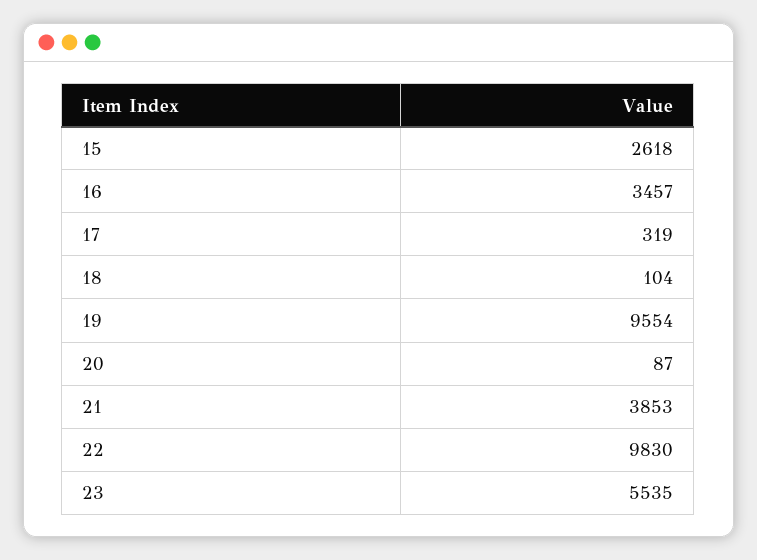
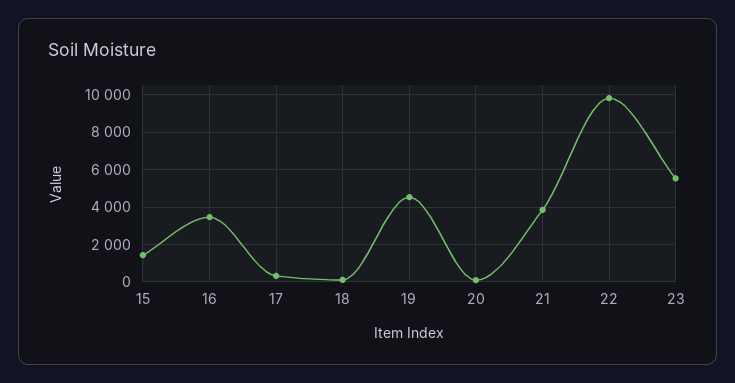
15: 2618 -> 1500
19: 9554 -> 4500

